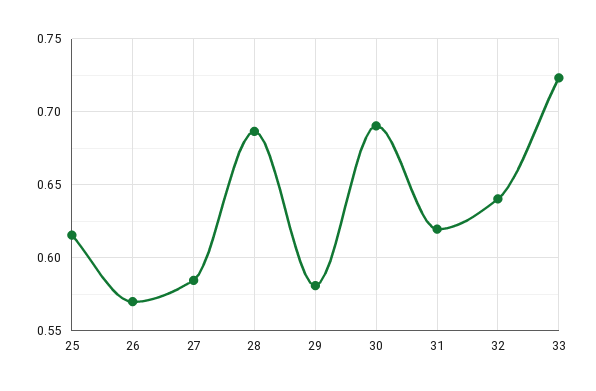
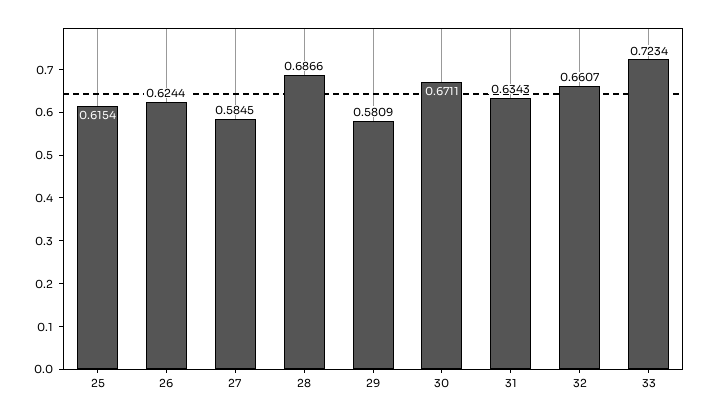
26: 0.57 -> 0.6244
30: 0.69 -> 0.6711
31: 0.62 -> 0.6343
32: 0.64 -> 0.6607

